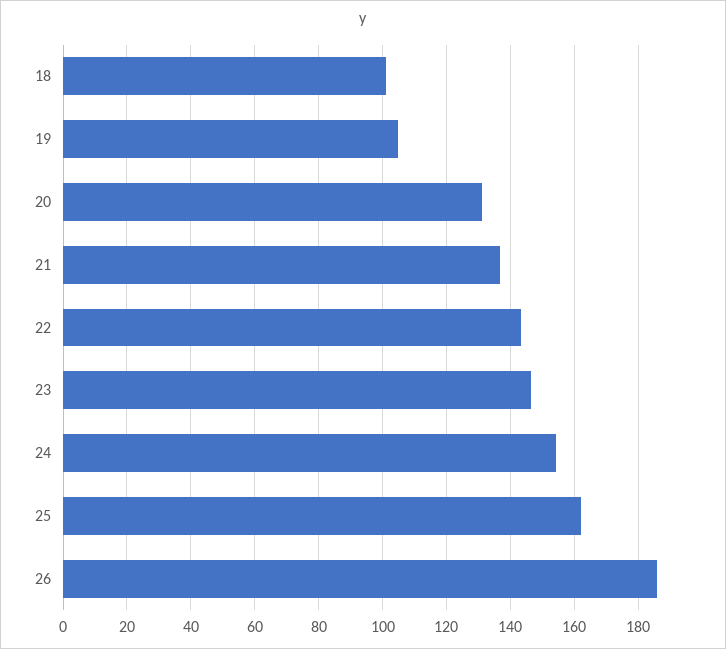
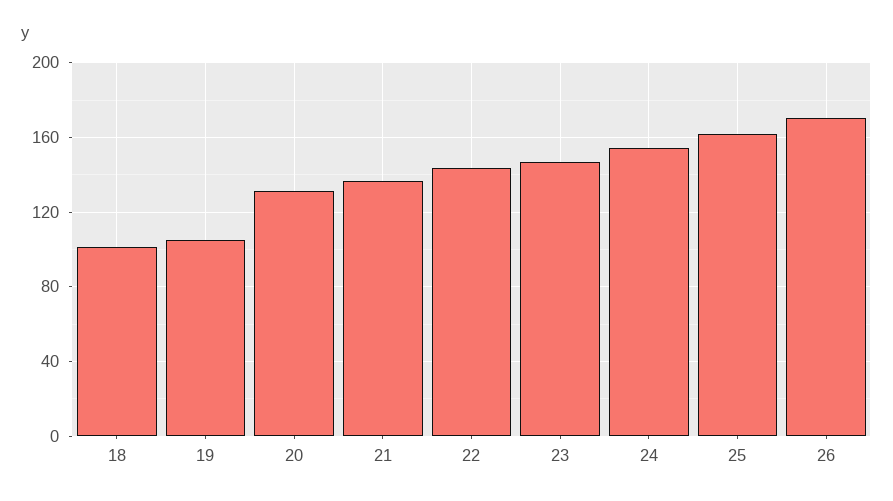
26: 186 -> 170

